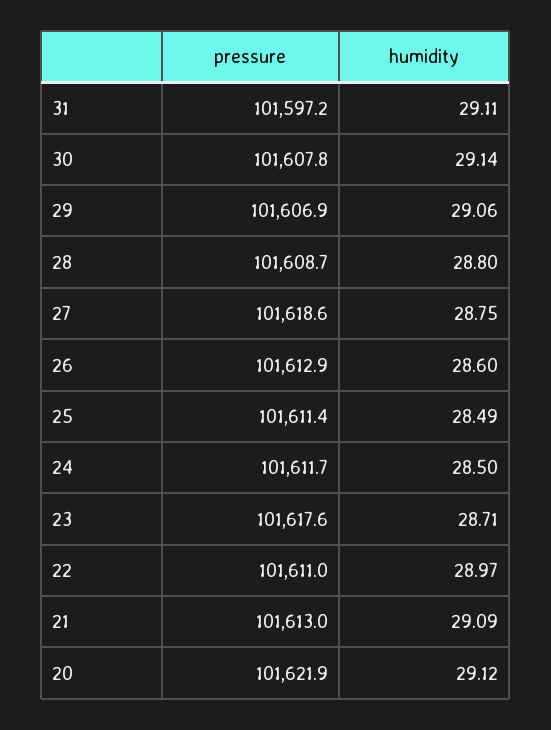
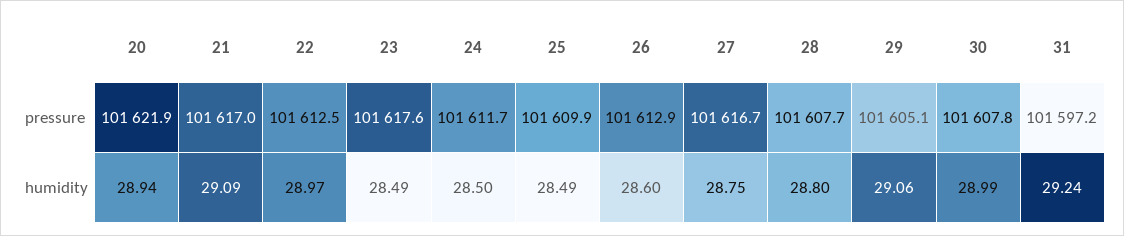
humidity, 31: 29.11 -> 29.24
humidity, 30: 29.14 -> 28.99
pressure, 29: 101606.9 -> 101605.1
pressure, 28: 101608.7 -> 101607.7
pressure, 27: 101618.6 -> 101616.7
pressure, 25: 101611.4 -> 101609.9
humidity, 23: 28.71 -> 28.49
pressure, 22: 101611 -> 101612.5
pressure, 21: 101613 -> 101617
humidity, 20: 29.12 -> 28.94

